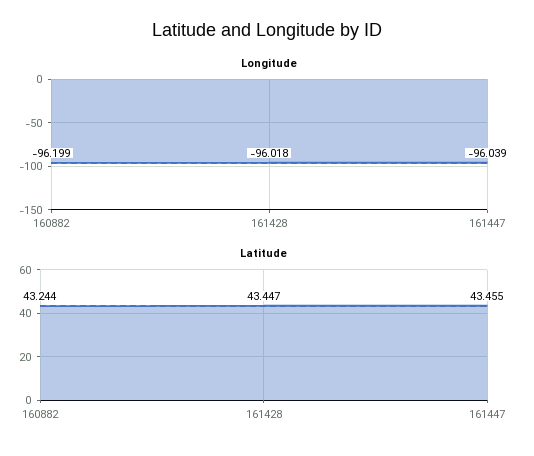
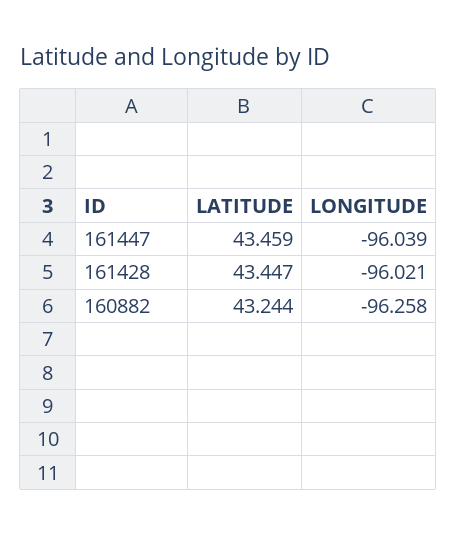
Longitude, 160882: -96.199 -> -96.258
Longitude, 161428: -96.018 -> -96.021
Latitude, 161447: 43.455 -> 43.459

